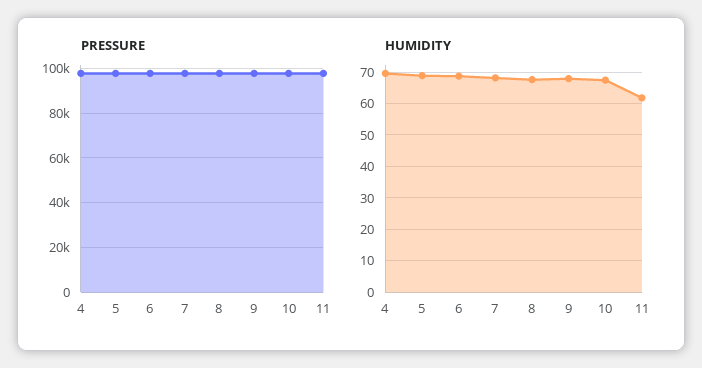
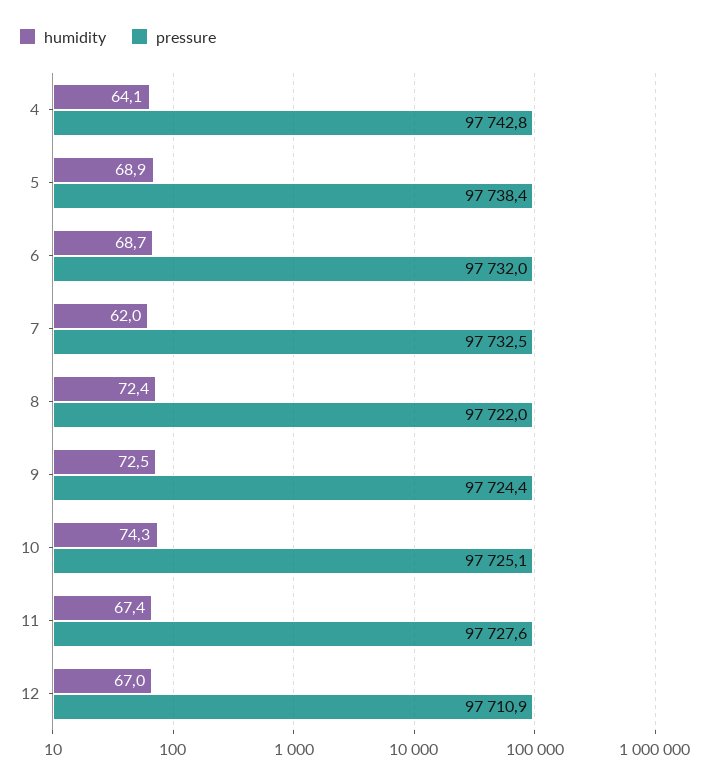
HUMIDITY, 4: 70 -> 64.1
HUMIDITY, 7: 68 -> 62
HUMIDITY, 8: 68 -> 72.4
HUMIDITY, 9: 68 -> 72.5
HUMIDITY, 10: 68 -> 74.3
HUMIDITY, 11: 62 -> 67.4
HUMIDITY, 12: none -> 67
PRESSURE, 12: none -> 97710.9

